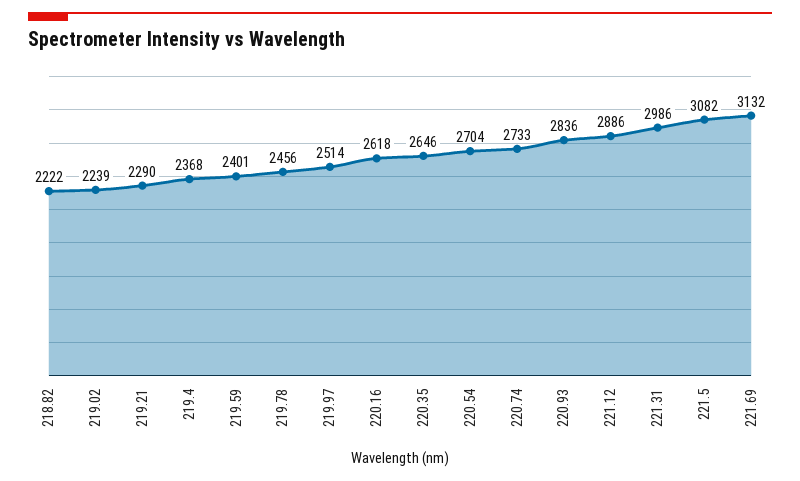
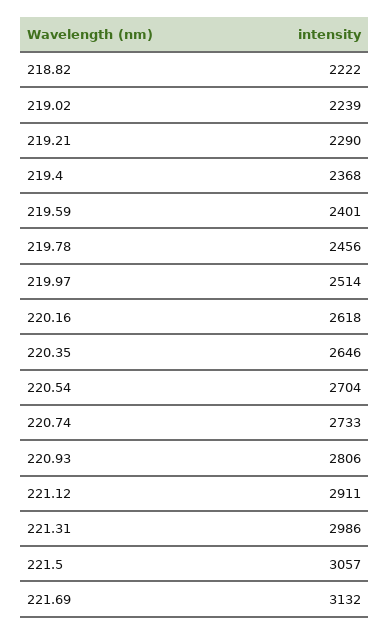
220.93: 2836 -> 2806
221.12: 2886 -> 2911
221.5: 3082 -> 3057

